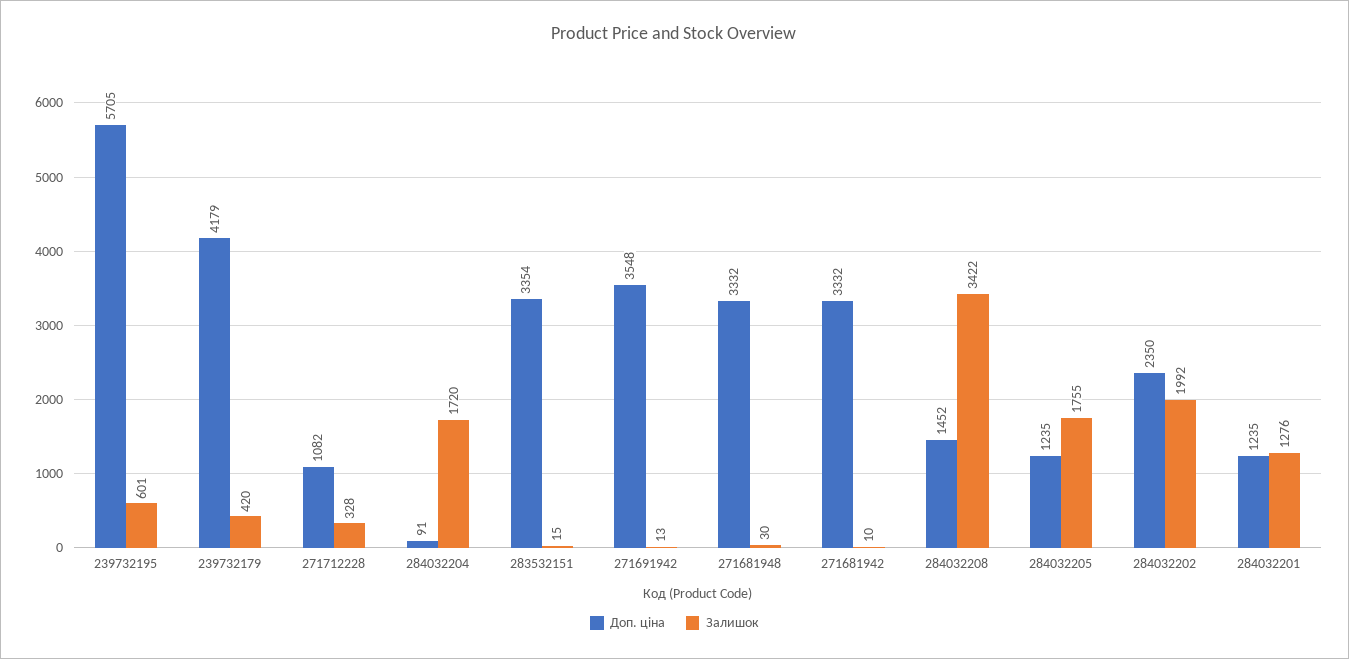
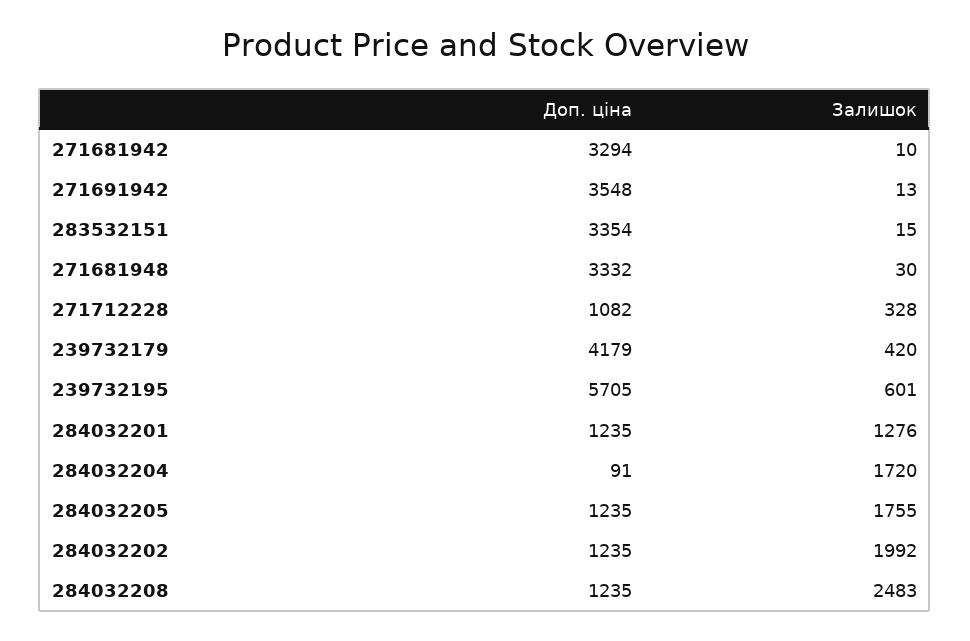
Доп. ціна, 271681942: 3332 -> 3294
Доп. ціна, 284032208: 1452 -> 1235
Залишок, 284032208: 3422 -> 2483
Доп. ціна, 284032202: 2350 -> 1235

